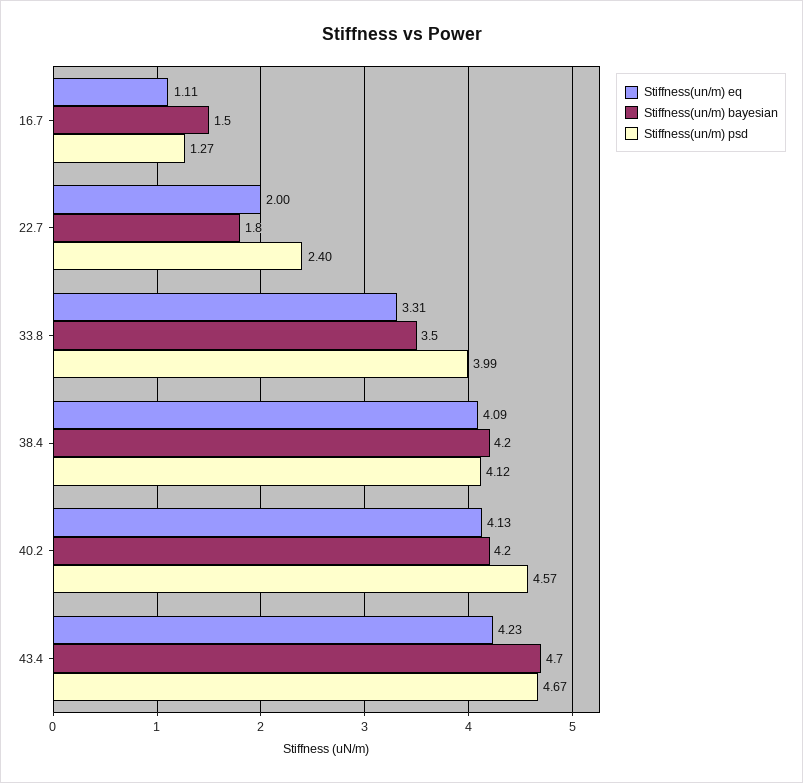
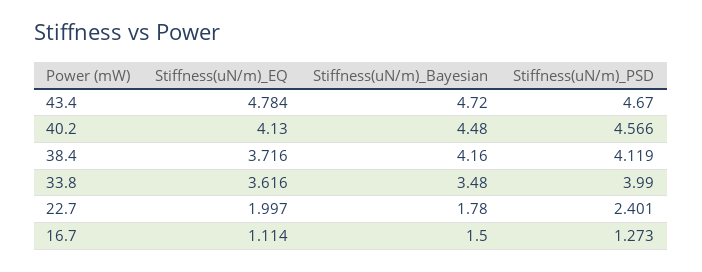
Stiffness(un/m) eq, 33.8: 3.31 -> 3.616
Stiffness(un/m) eq, 38.4: 4.09 -> 3.716
Stiffness(un/m) bayesian, 40.2: 4.2 -> 4.48
Stiffness(un/m) eq, 43.4: 4.23 -> 4.784

